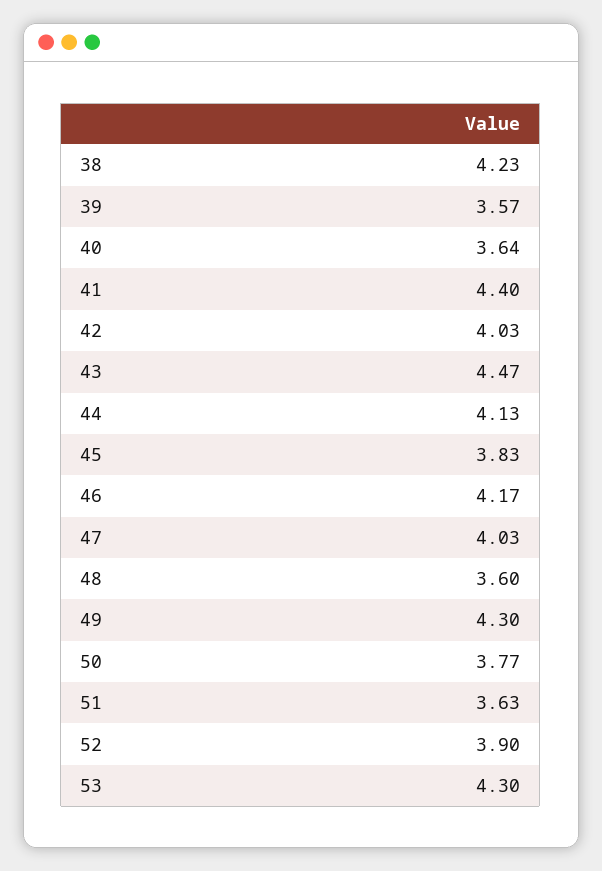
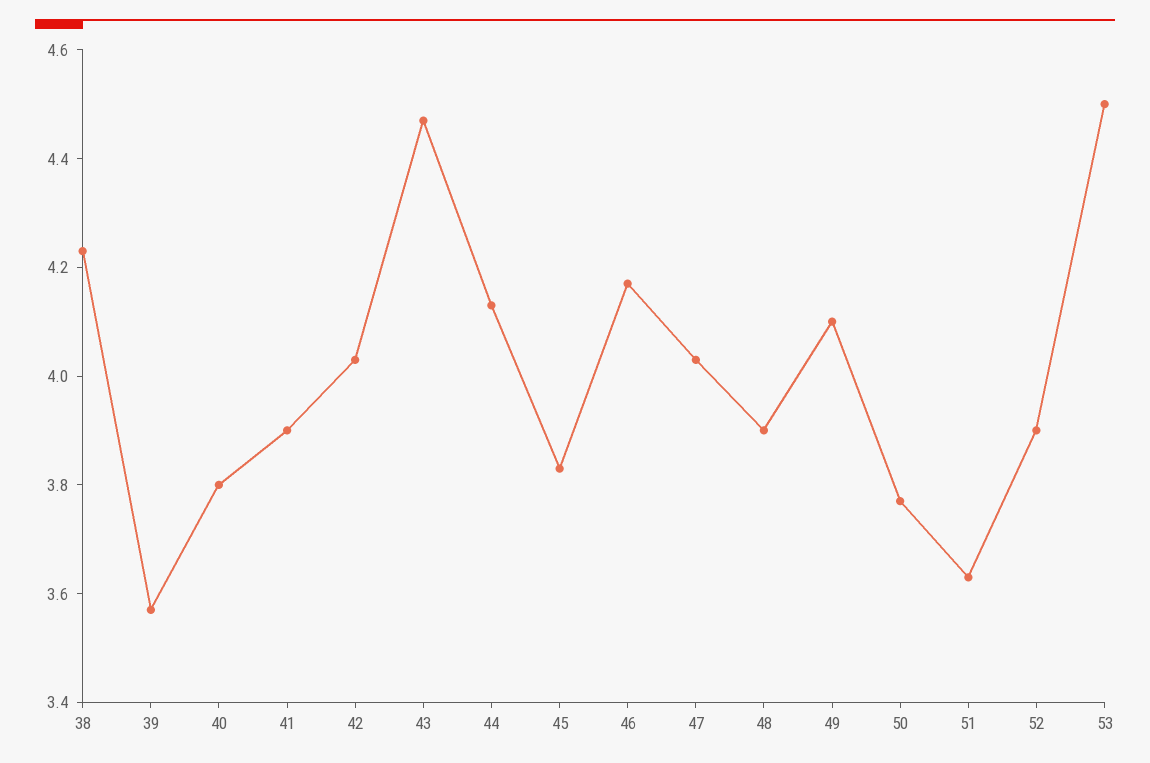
40: 3.64 -> 3.8
41: 4.4 -> 3.9
48: 3.6 -> 3.9
49: 4.3 -> 4.1
53: 4.3 -> 4.5

